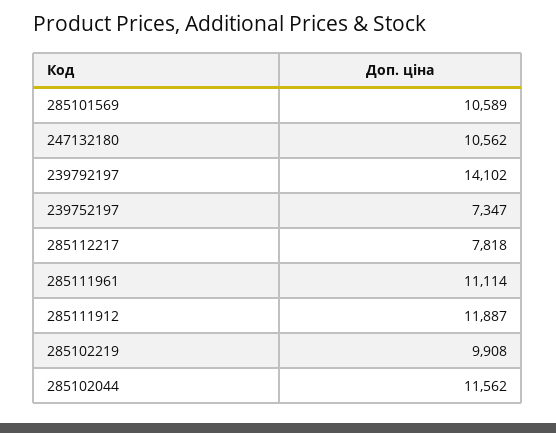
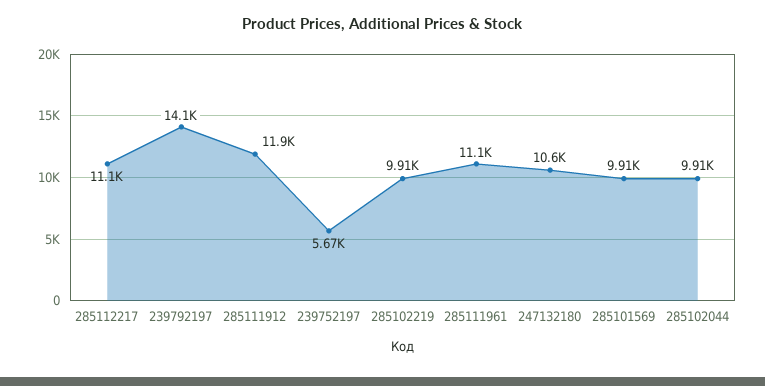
285101569: 10589 -> 9910
239752197: 7347 -> 5670
285112217: 7818 -> 11100
285102044: 11562 -> 9910

